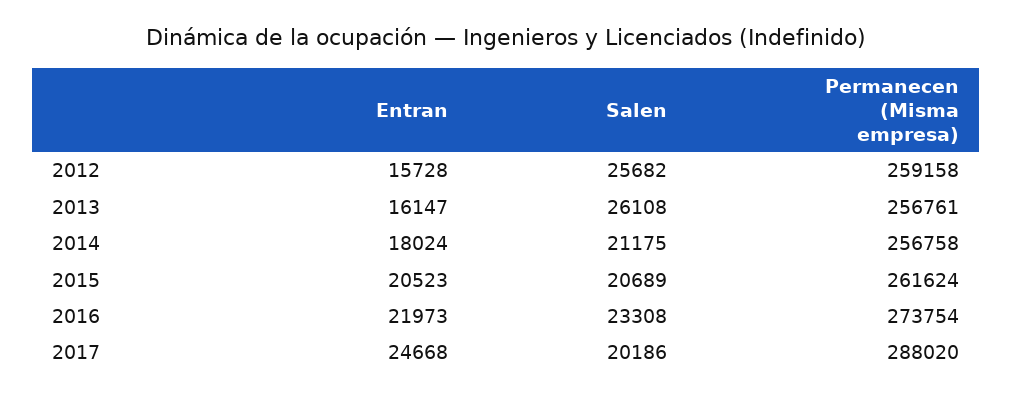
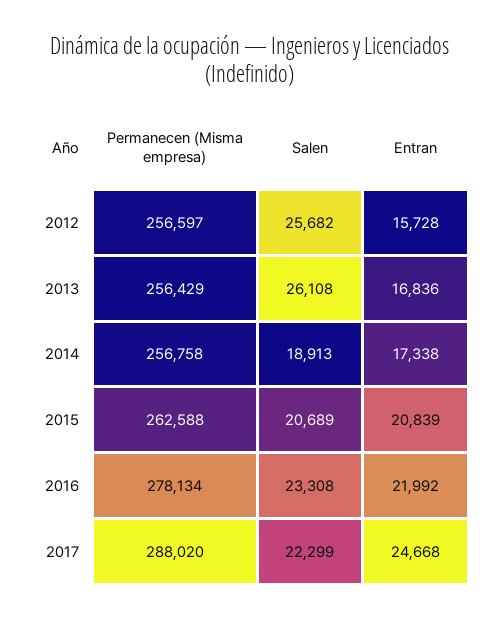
Permanecen (Misma empresa), 2012: 259158 -> 256597
Entran, 2013: 16147 -> 16836
Permanecen (Misma empresa), 2013: 256761 -> 256429
Entran, 2014: 18024 -> 17338
Salen, 2014: 21175 -> 18913
Entran, 2015: 20523 -> 20839
Permanecen (Misma empresa), 2015: 261624 -> 262588
Entran, 2016: 21973 -> 21992
Permanecen (Misma empresa), 2016: 273754 -> 278134
Salen, 2017: 20186 -> 22299

